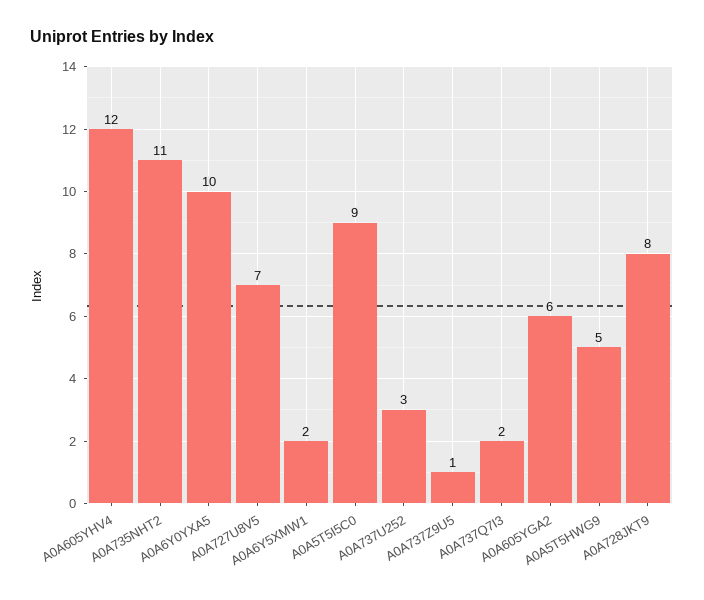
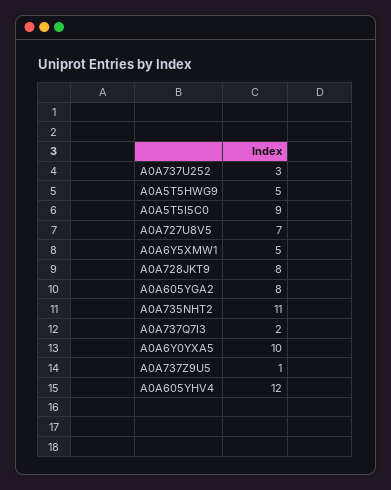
A0A6Y5XMW1: 2 -> 5
A0A605YGA2: 6 -> 8

